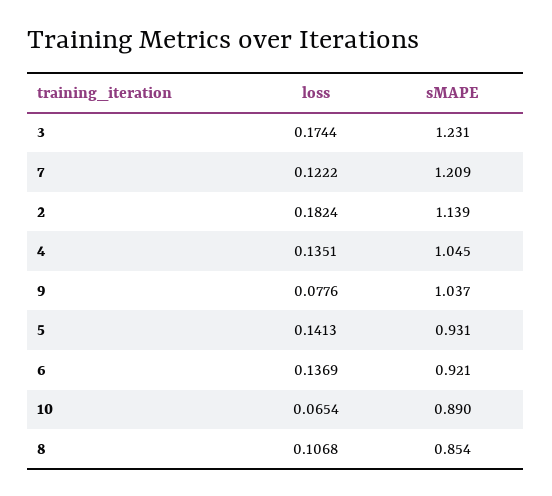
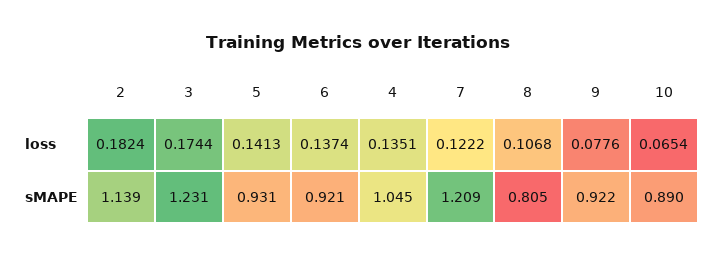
sMAPE, 9: 1.037 -> 0.922
loss, 6: 0.1369 -> 0.1374
sMAPE, 8: 0.854 -> 0.805

